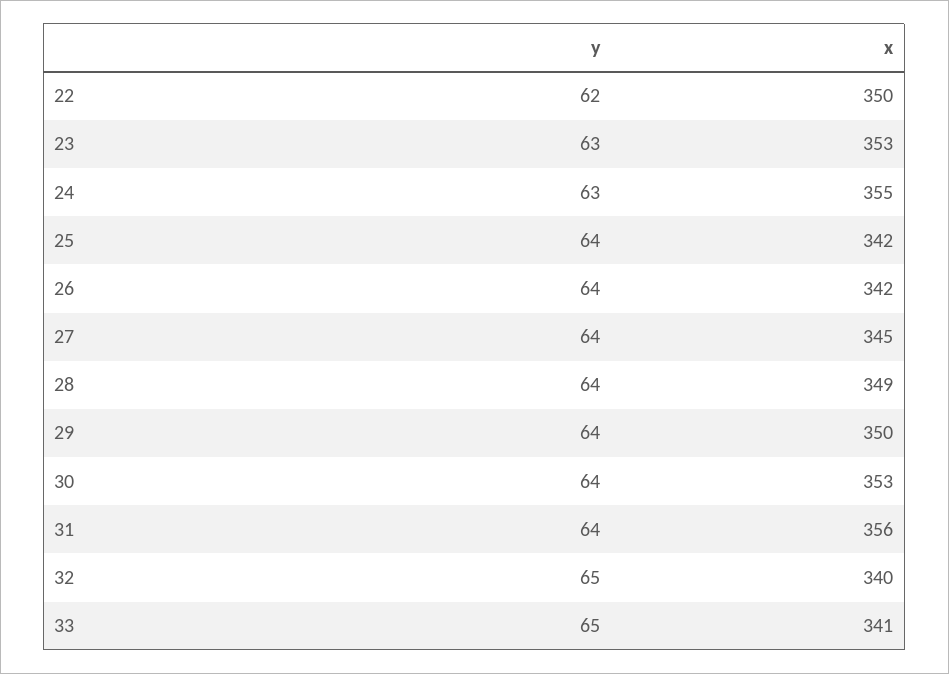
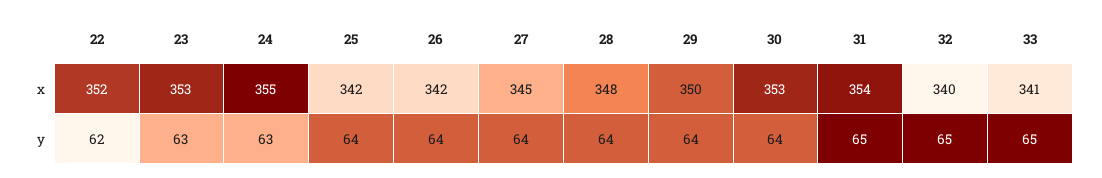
x, 22: 350 -> 352
x, 28: 349 -> 348
y, 31: 64 -> 65
x, 31: 356 -> 354

